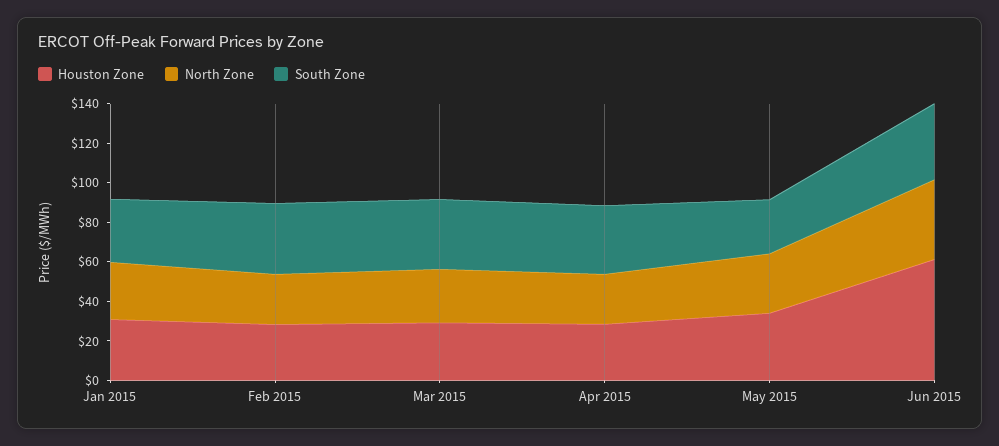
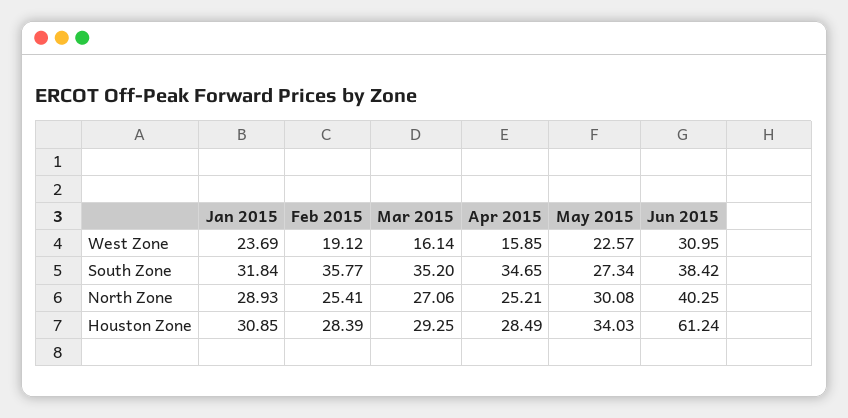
West Zone, Jan 2015: none -> 23.69
West Zone, Feb 2015: none -> 19.12
West Zone, Mar 2015: none -> 16.14
West Zone, Apr 2015: none -> 15.85
West Zone, May 2015: none -> 22.57
West Zone, Jun 2015: none -> 30.95

